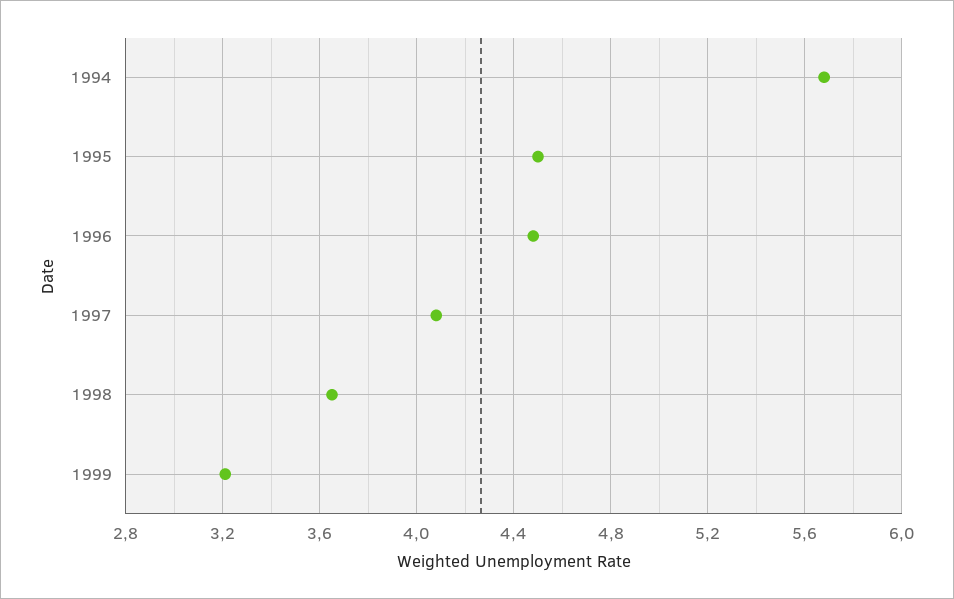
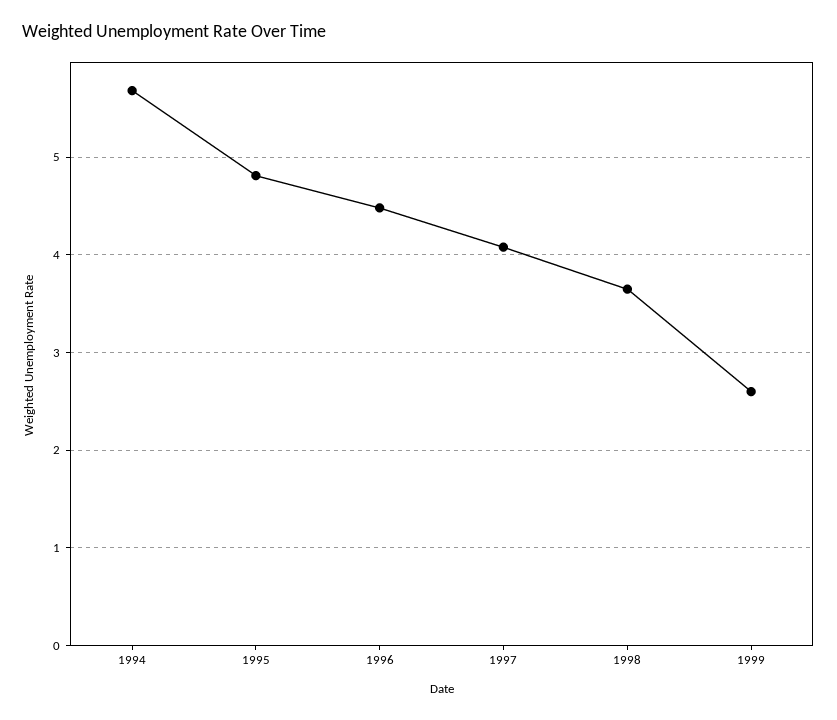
1995: 4.5 -> 4.8
1999: 3.2 -> 2.6

